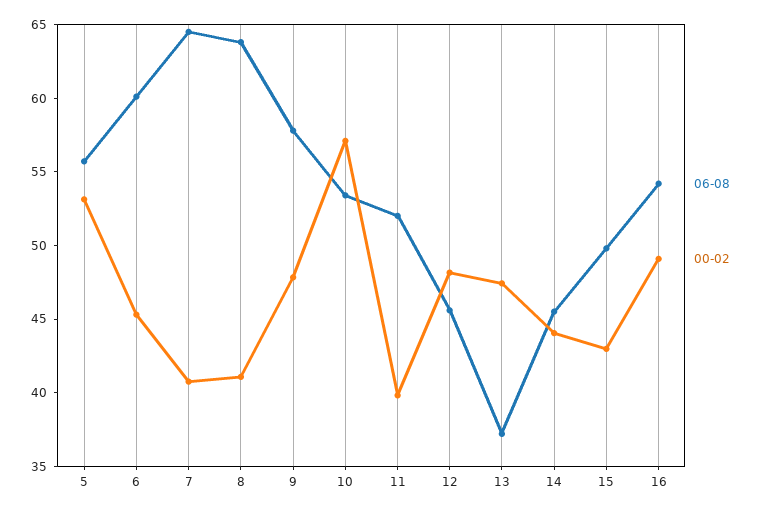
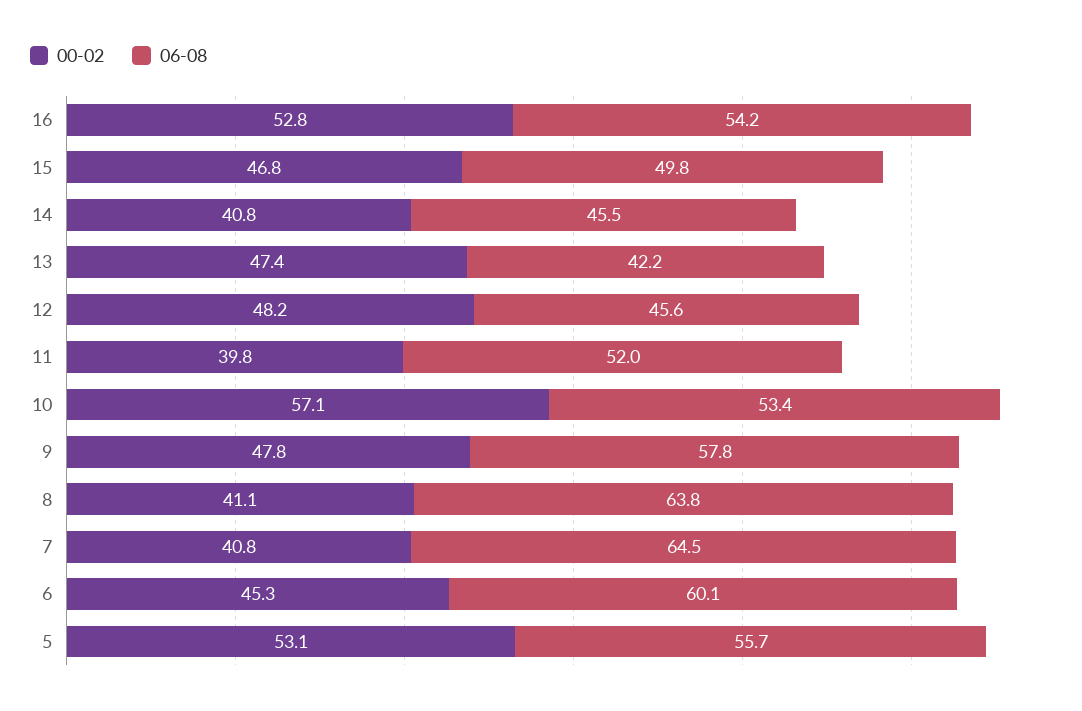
06-08, 13: 37 -> 42.2
00-02, 14: 44 -> 40.8
00-02, 15: 43 -> 46.8
00-02, 16: 49 -> 52.8

